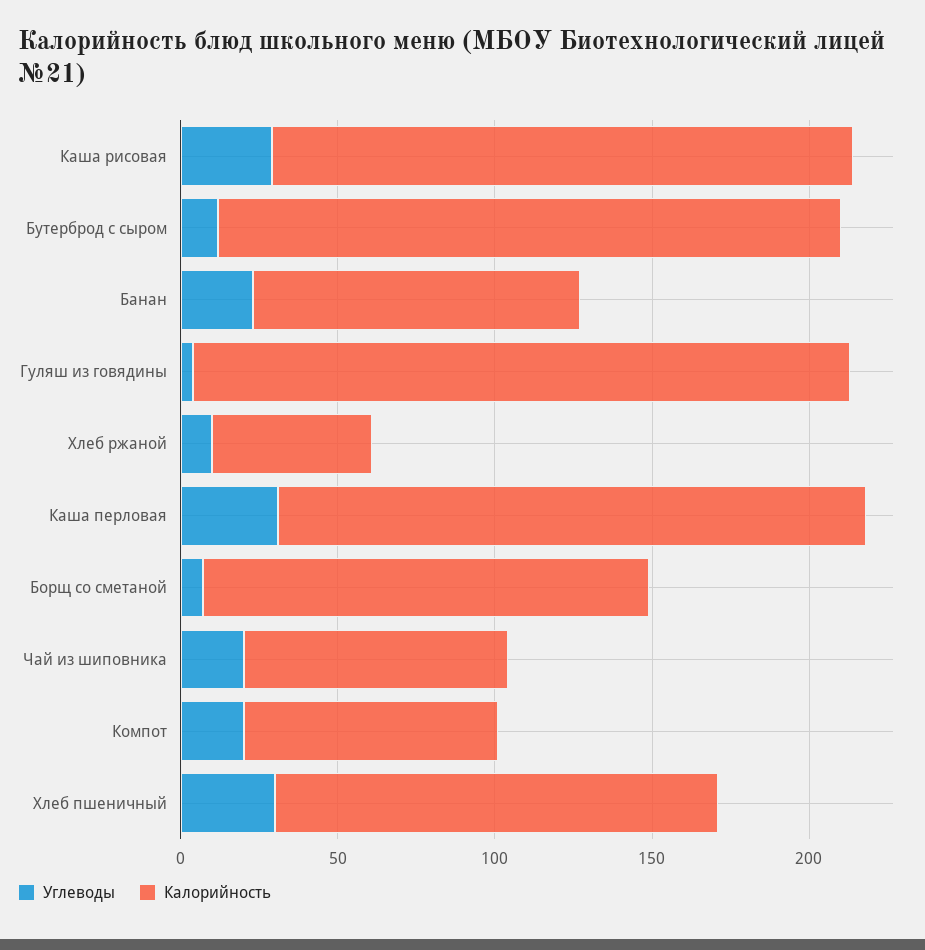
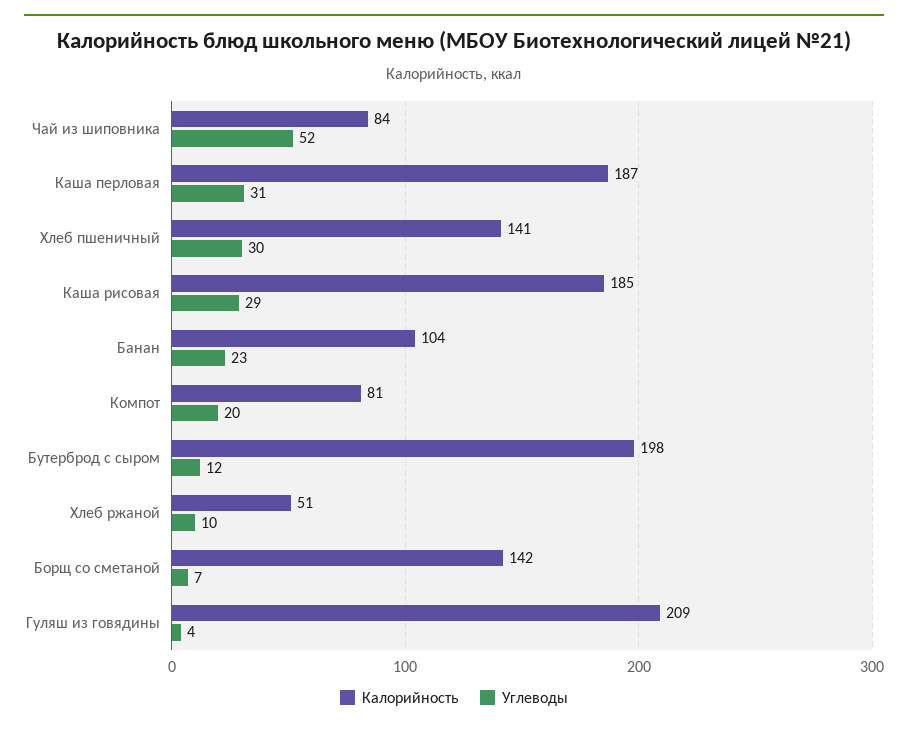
Углеводы, Чай из шиповника: 20 -> 52

